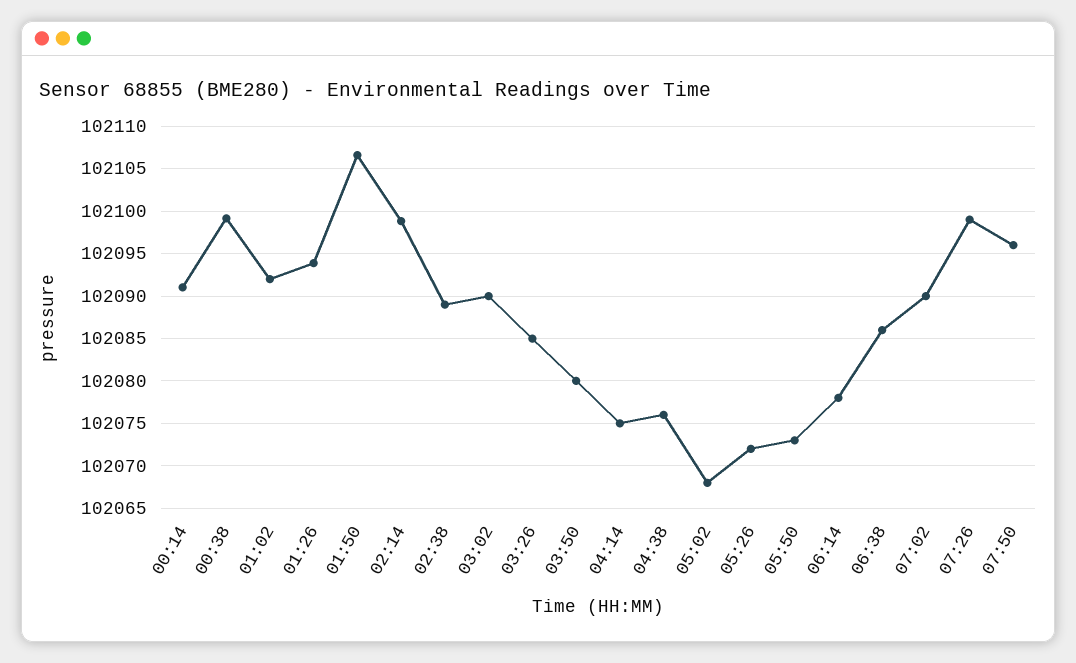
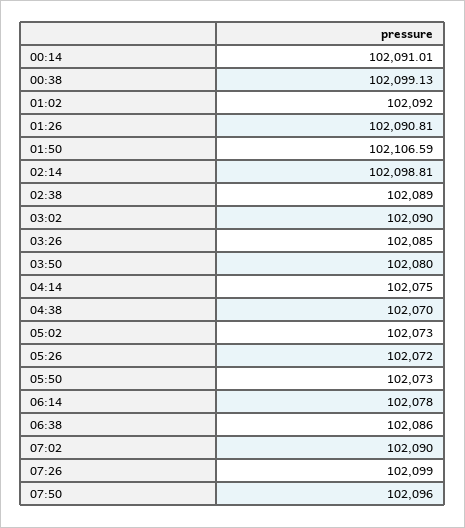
01:26: 102094 -> 102090.81
04:38: 102076 -> 102070
05:02: 102068 -> 102073

